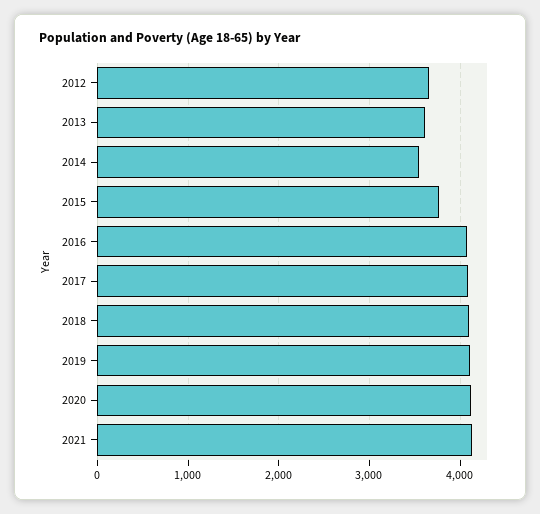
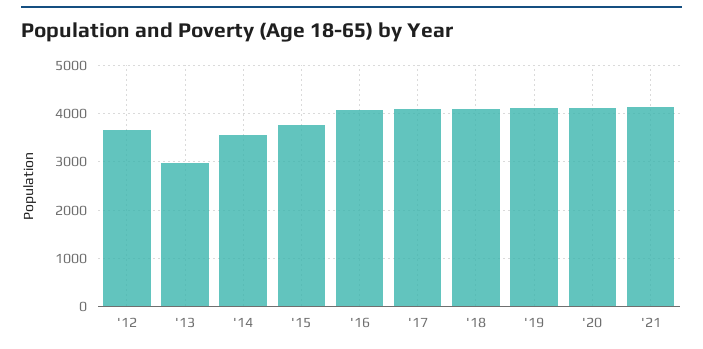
2013: 3600 -> 3000

